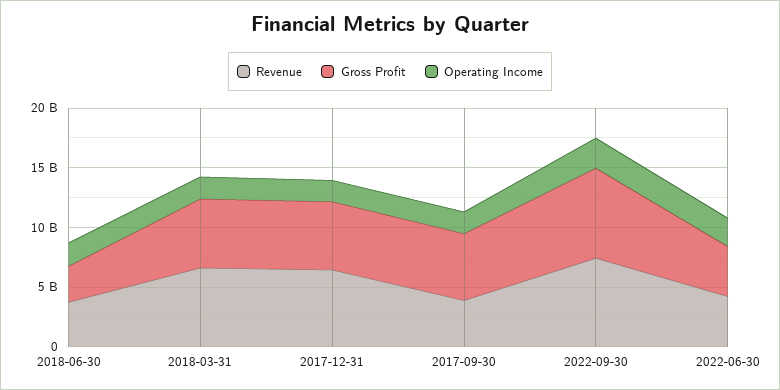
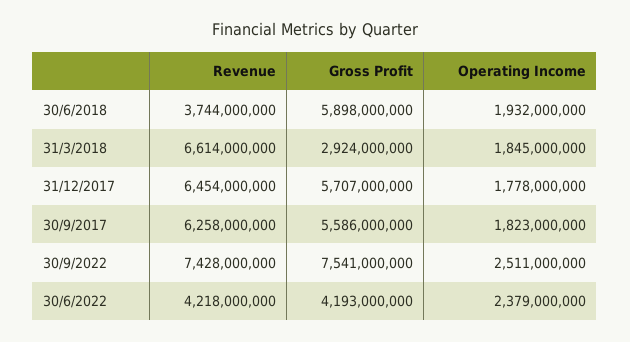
Gross Profit, 2018-06-30: 3000000000 -> 5898000000
Gross Profit, 2018-03-31: 6000000000 -> 2924000000
Revenue, 2017-09-30: 4000000000 -> 6258000000

